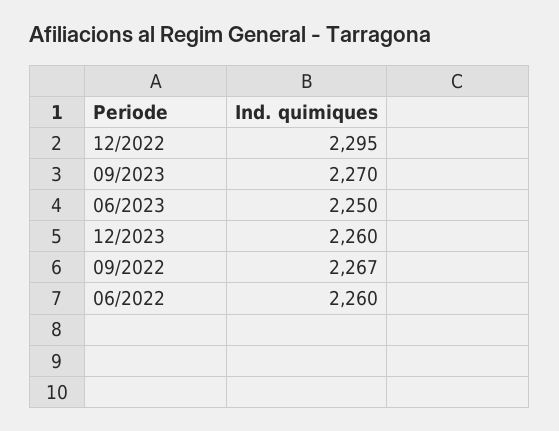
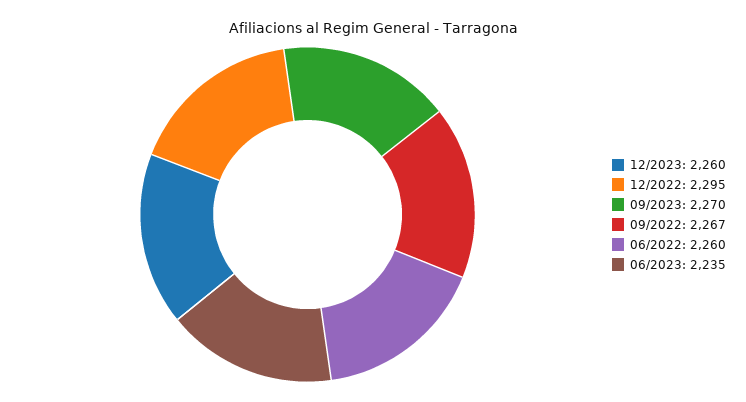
06/2023: 2250 -> 2235

